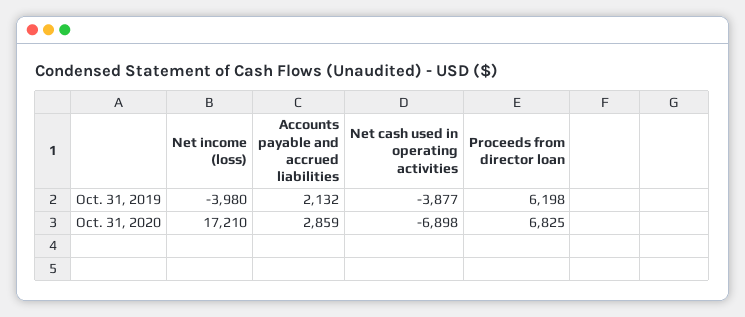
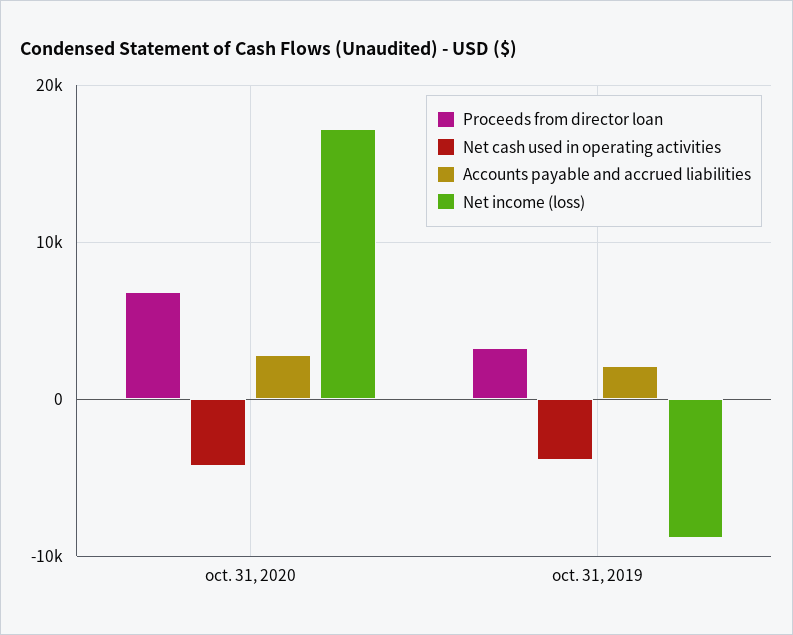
Net income (loss), Oct. 31, 2019: -3980 -> -9000
Proceeds from director loan, Oct. 31, 2019: 6198 -> 3000
Net cash used in operating activities, Oct. 31, 2020: -6898 -> -4000

